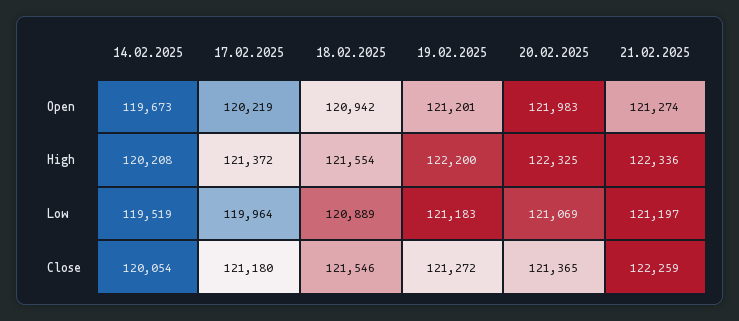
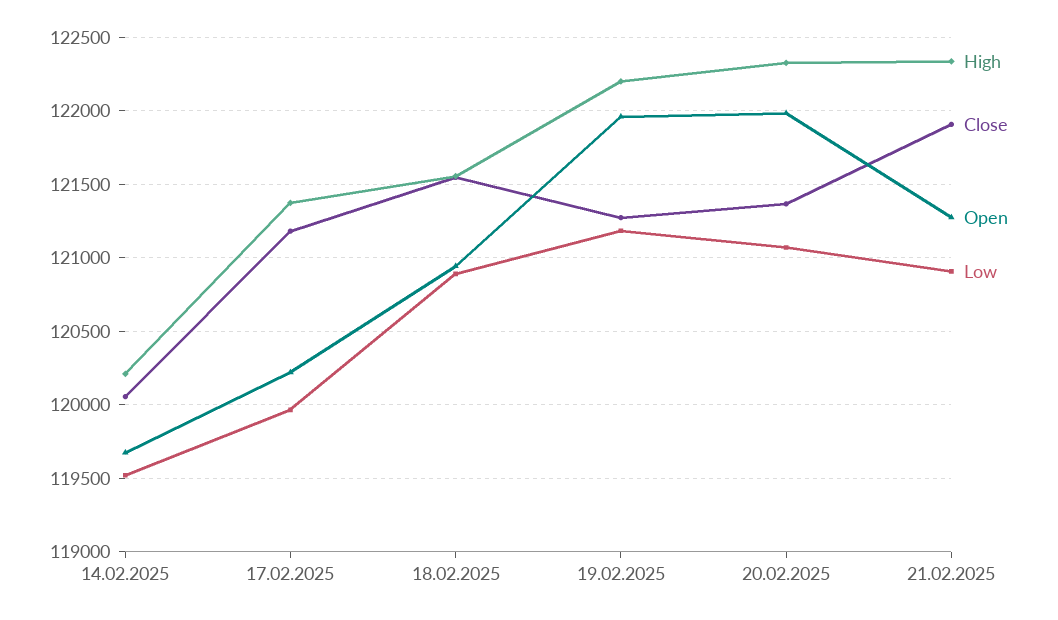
Open, 19.02.2025: 121201 -> 121950
Low, 21.02.2025: 121197 -> 120900
Close, 21.02.2025: 122259 -> 121900

